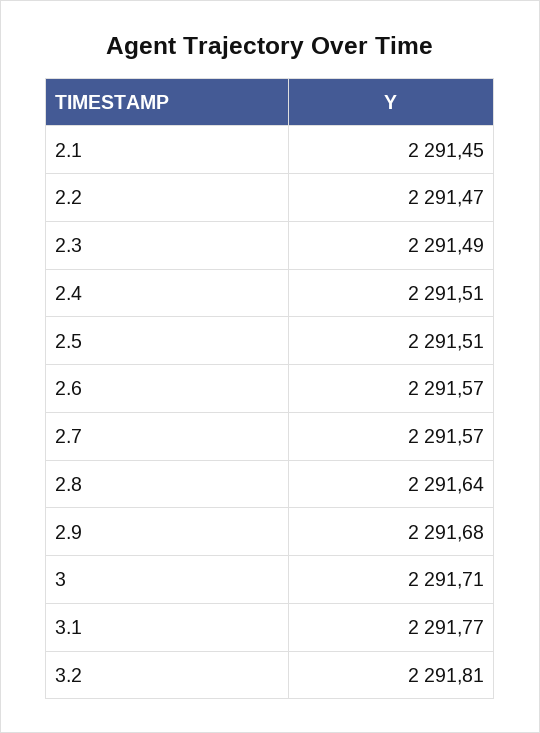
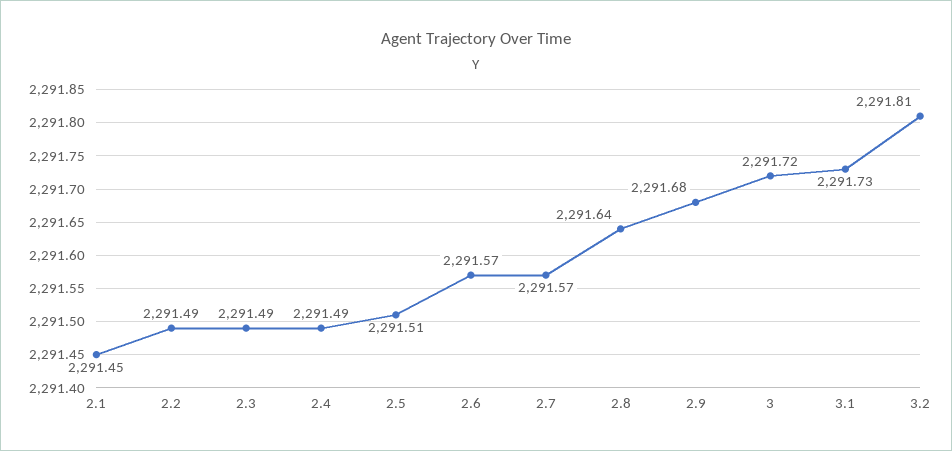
2.2: 2291.47 -> 2291.49
2.4: 2291.51 -> 2291.49
3: 2291.71 -> 2291.72
3.1: 2291.77 -> 2291.73

